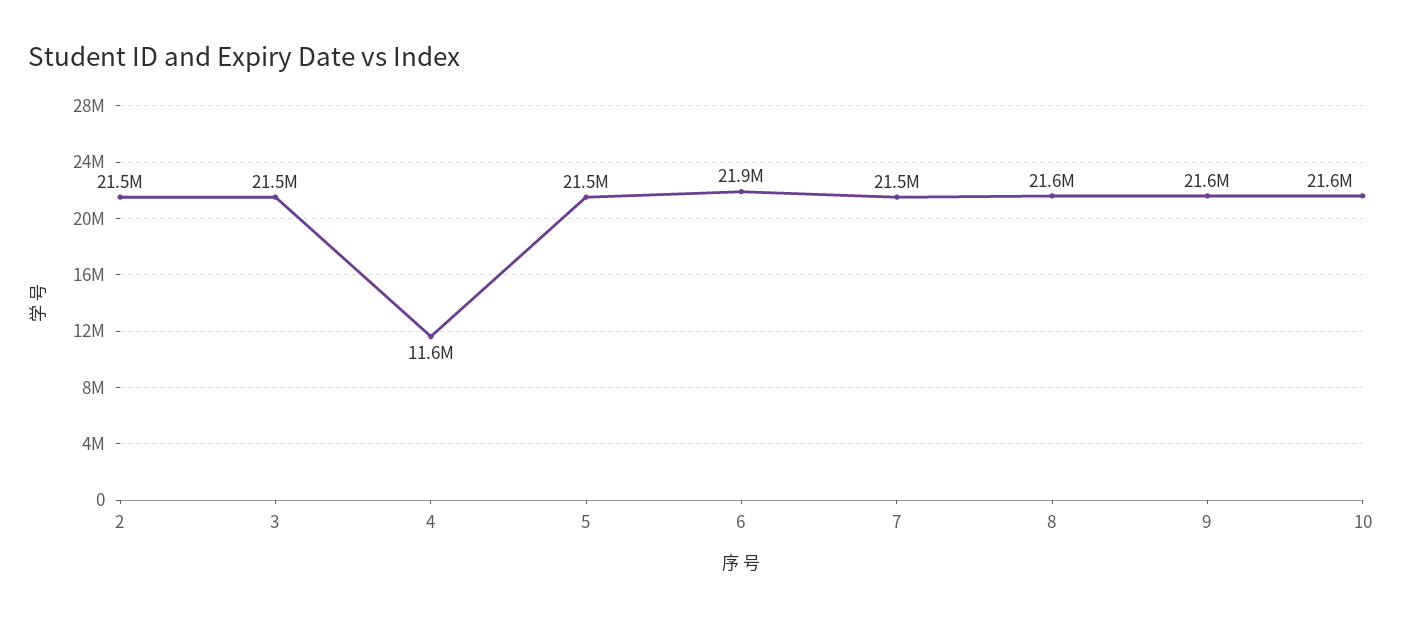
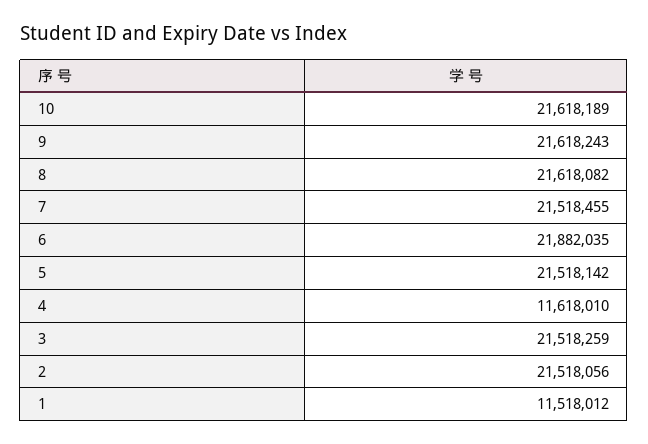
1: none -> 11518012

